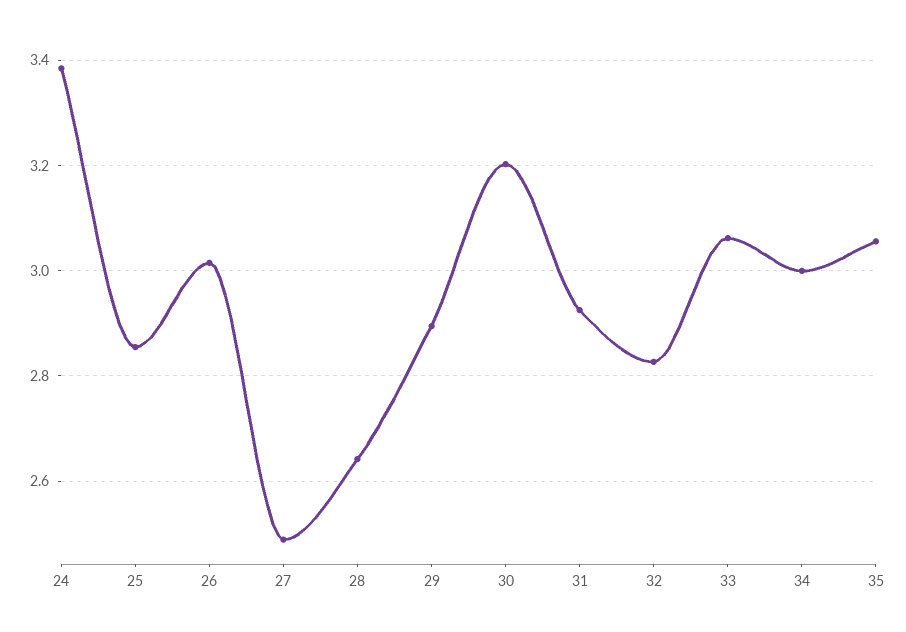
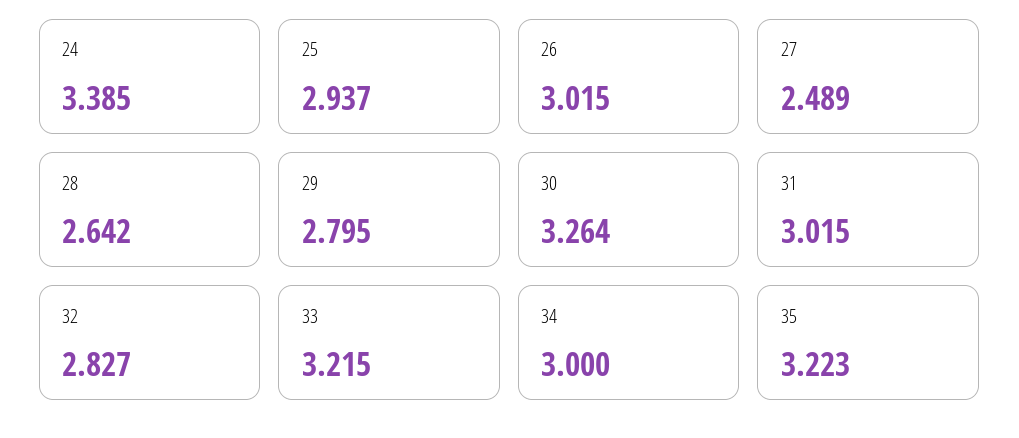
25: 2.86 -> 2.937
29: 2.9 -> 2.795
30: 3.2 -> 3.264
31: 2.92 -> 3.015
33: 3.06 -> 3.215
35: 3.06 -> 3.223

